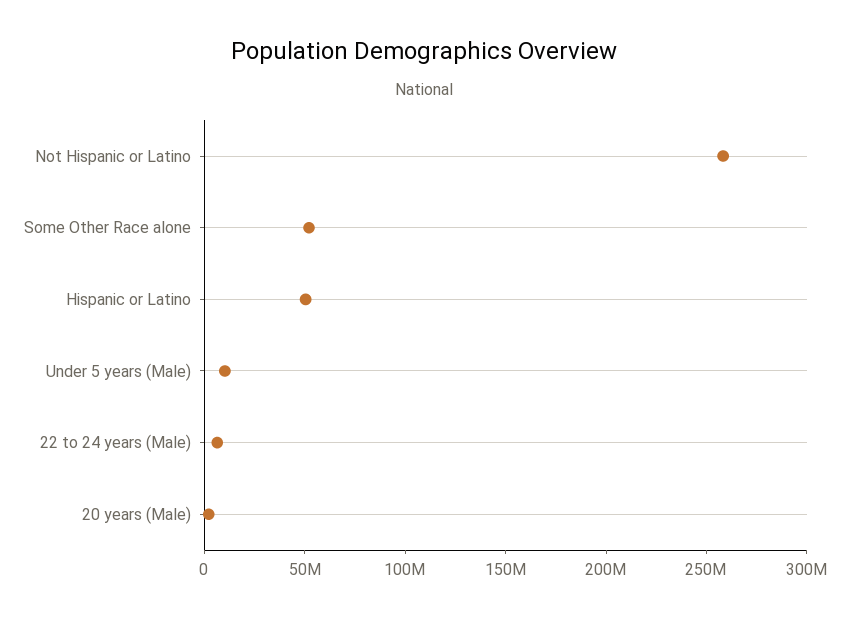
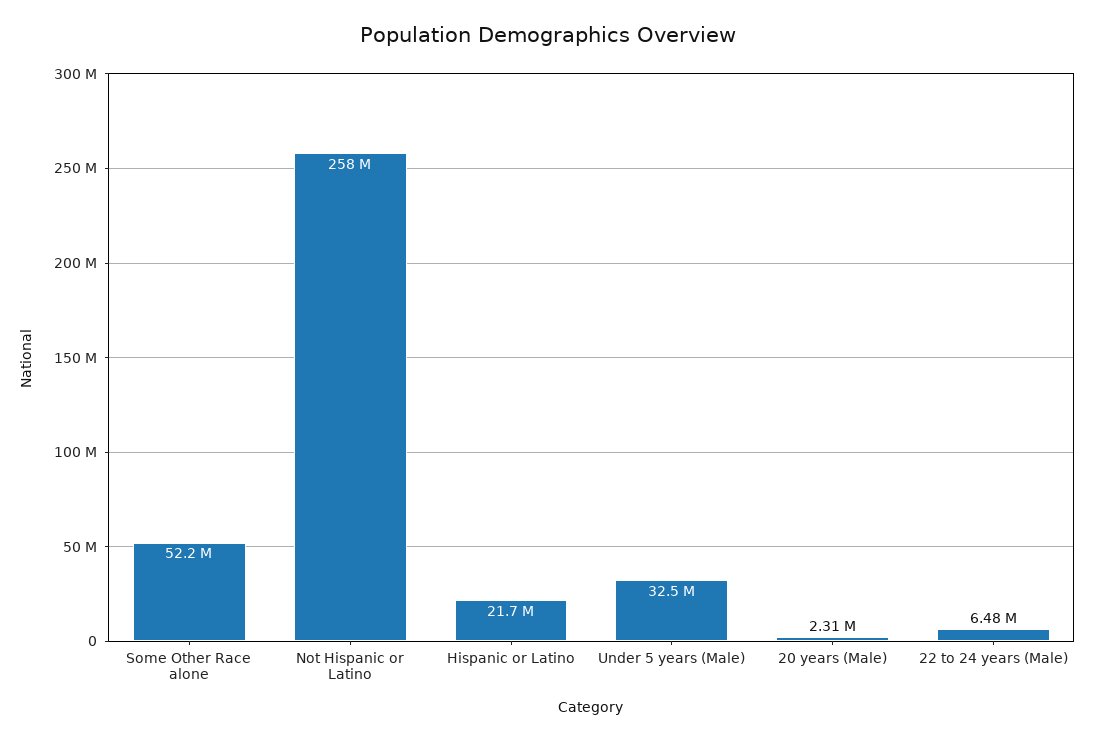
Hispanic or Latino: 50000000 -> 21700000
Under 5 years (Male): 10000000 -> 32500000

